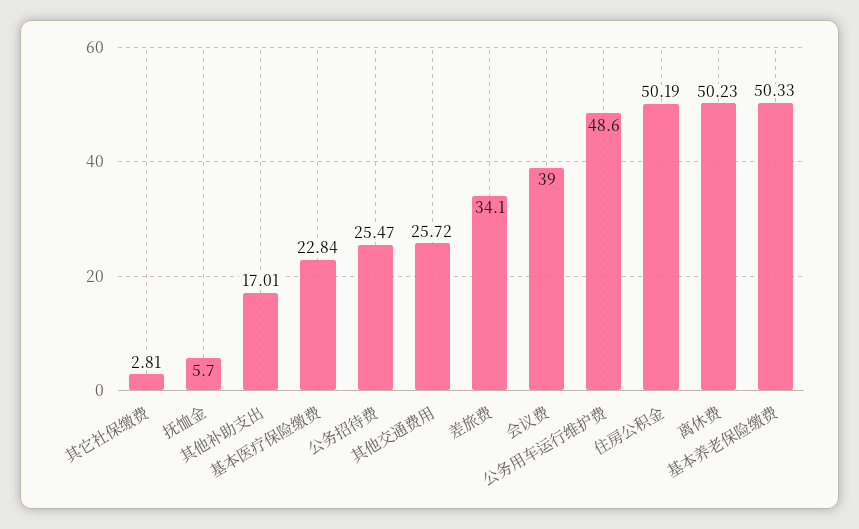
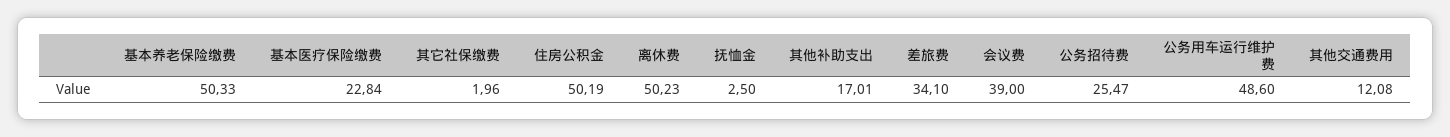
其它社保缴费: 2.81 -> 1.96
抚恤金: 5.7 -> 2.5
其他交通费用: 25.72 -> 12.08

